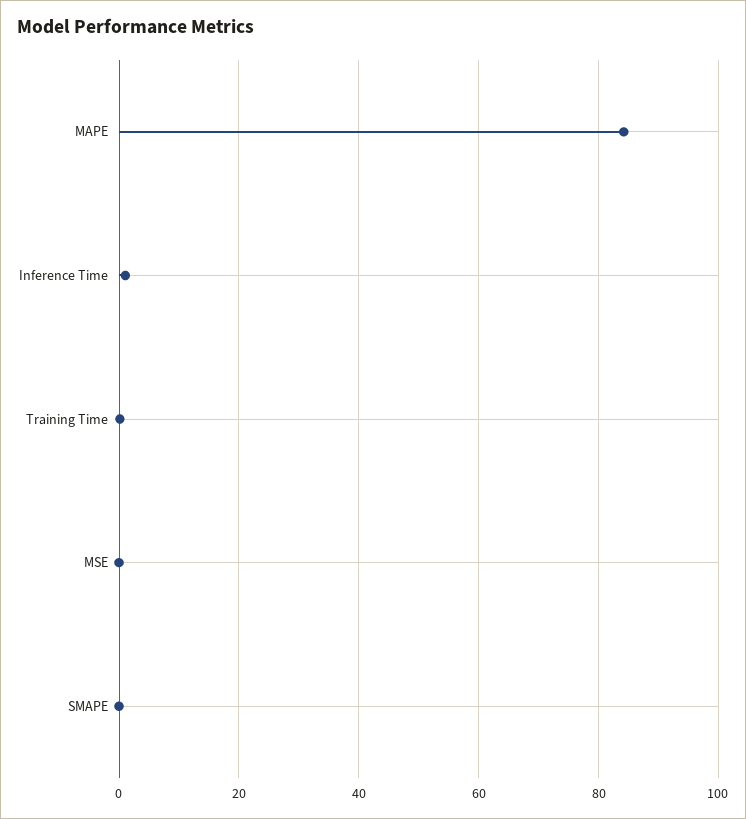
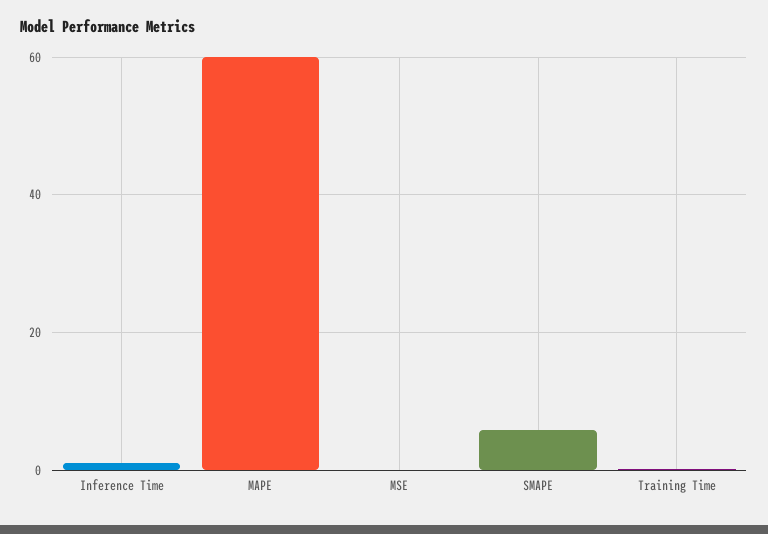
MAPE: 84 -> 60
SMAPE: 0 -> 6

